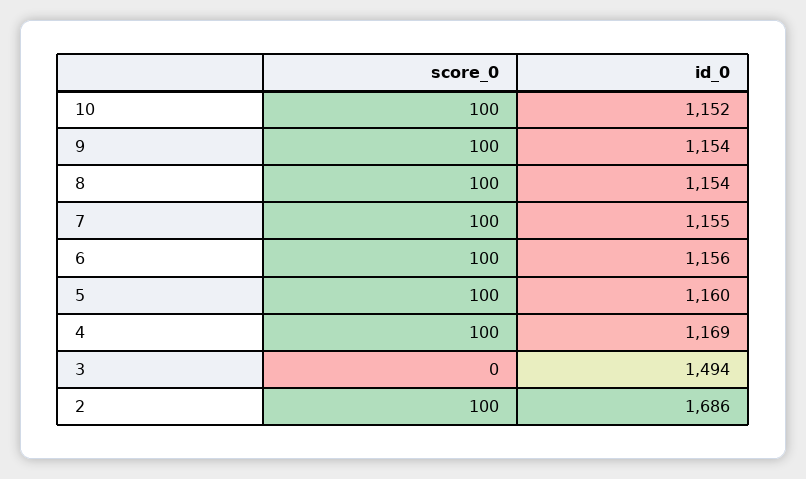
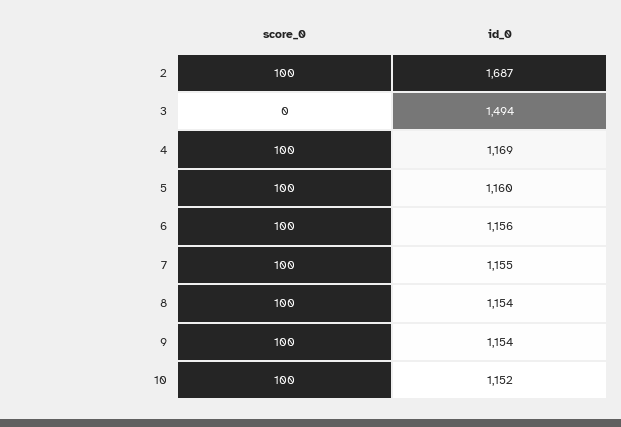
id_0, 2: 1686 -> 1687

